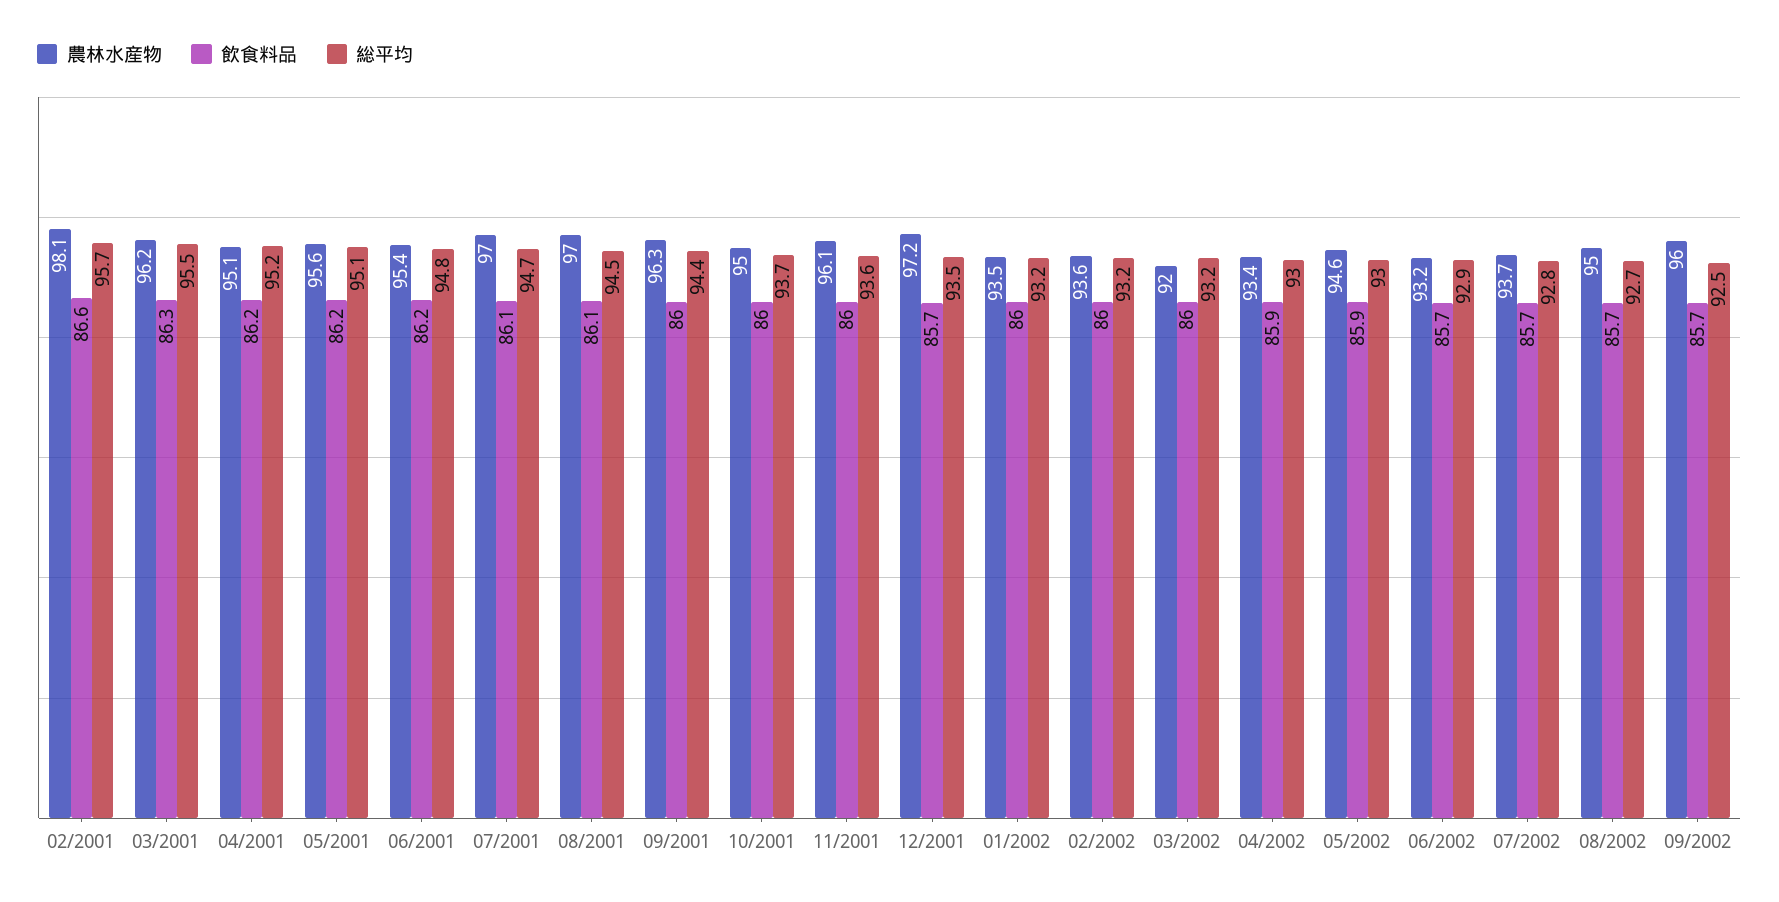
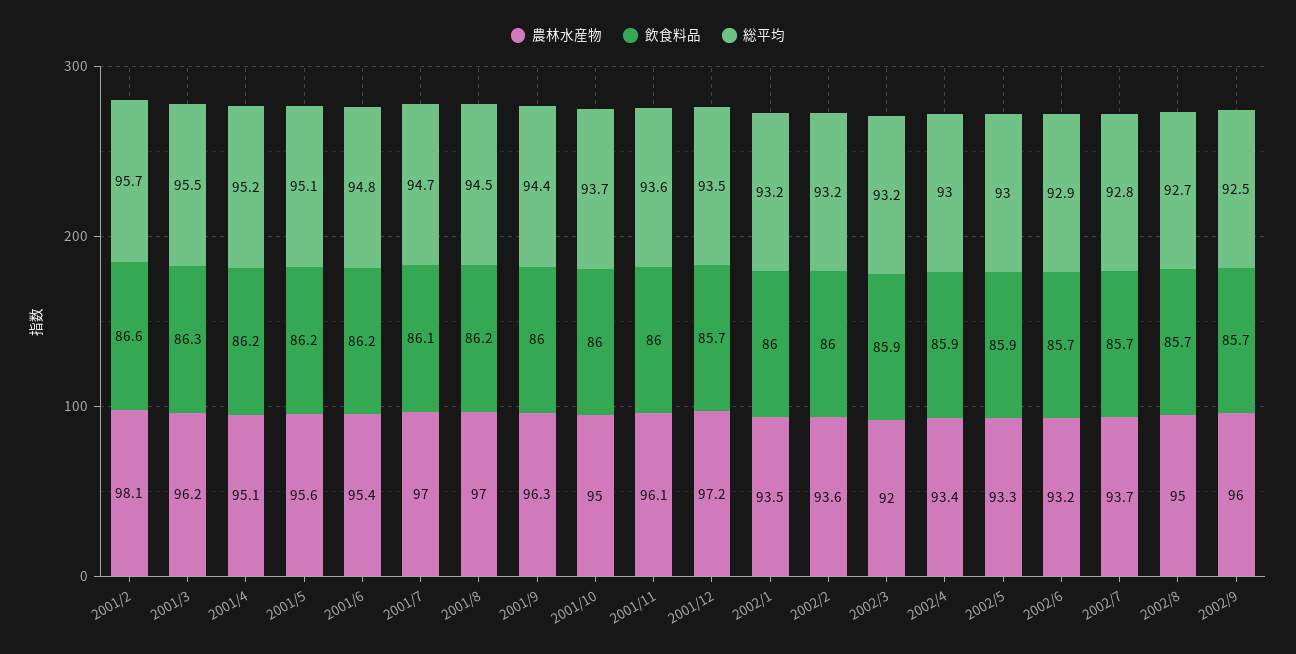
飲食料品, 08/2001: 86.1 -> 86.2
飲食料品, 03/2002: 86 -> 85.9
農林水産物, 05/2002: 94.6 -> 93.3

